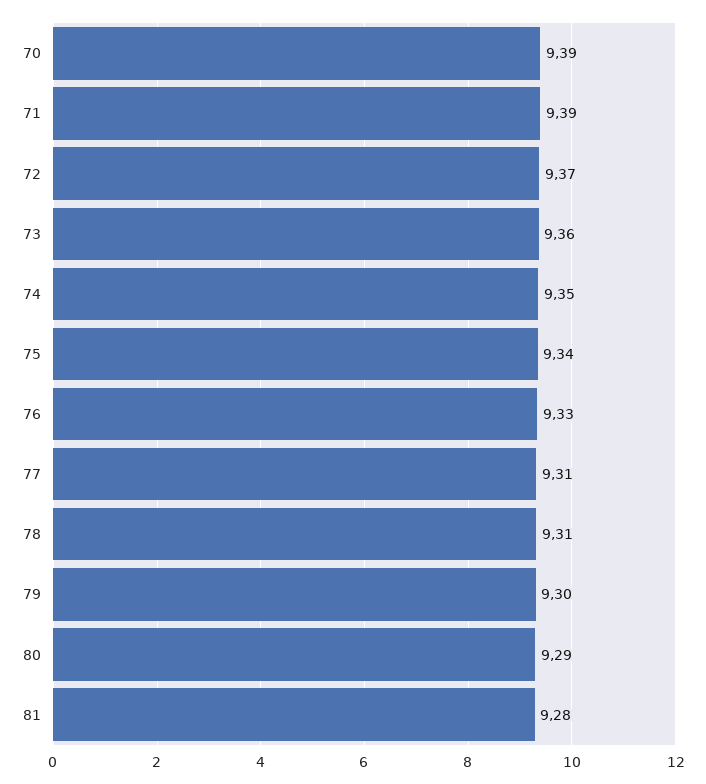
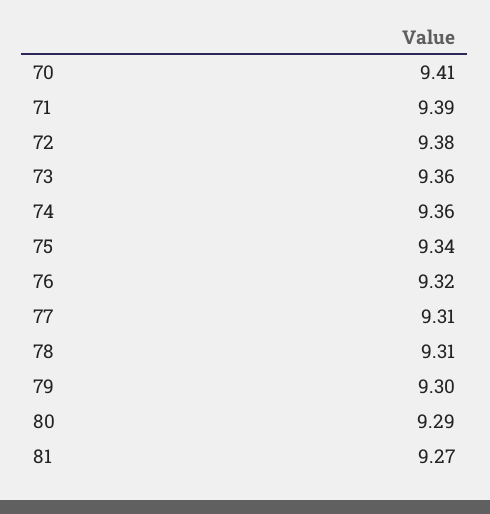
70: 9.39 -> 9.41
72: 9.37 -> 9.38
74: 9.35 -> 9.36
76: 9.33 -> 9.32
81: 9.28 -> 9.27

